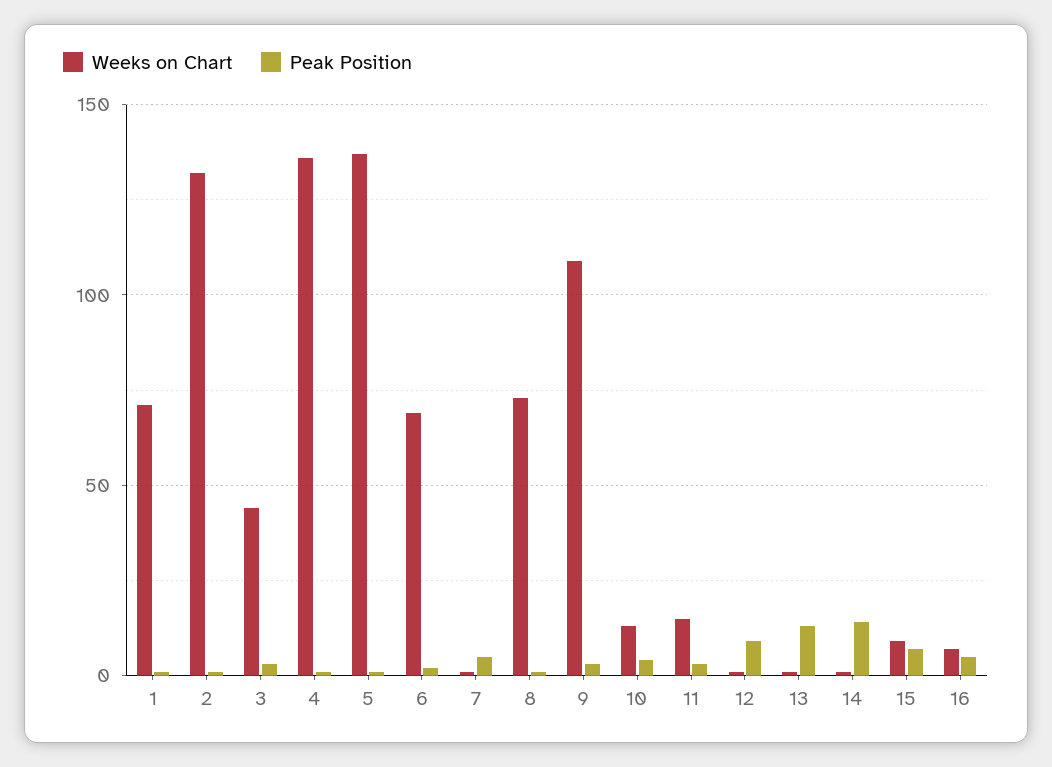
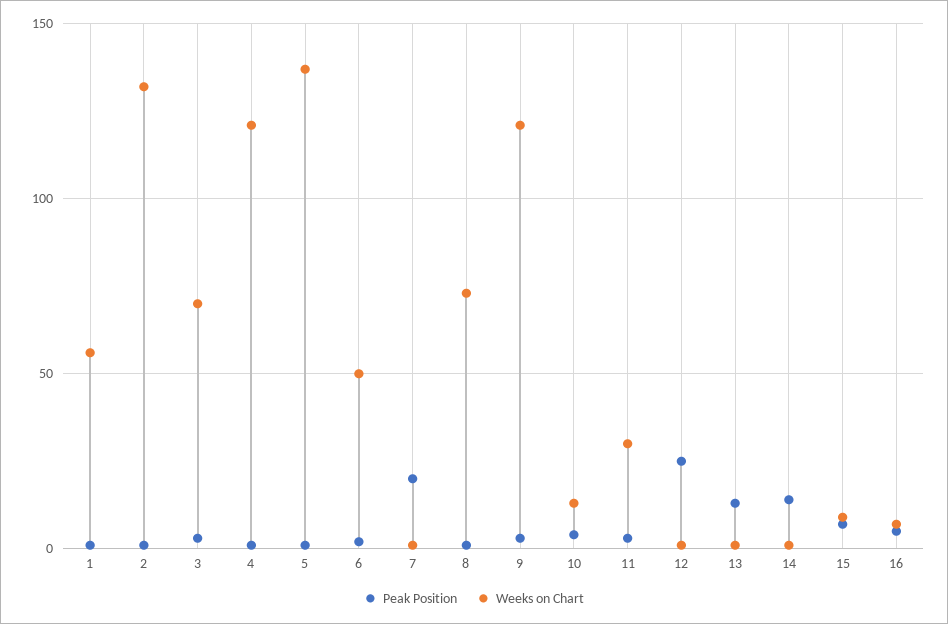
Weeks on Chart, 1: 70 -> 55
Weeks on Chart, 3: 45 -> 70
Weeks on Chart, 4: 135 -> 120
Weeks on Chart, 6: 70 -> 50
Peak Position, 7: 5 -> 20
Weeks on Chart, 9: 110 -> 120
Weeks on Chart, 11: 15 -> 30
Peak Position, 12: 10 -> 25

